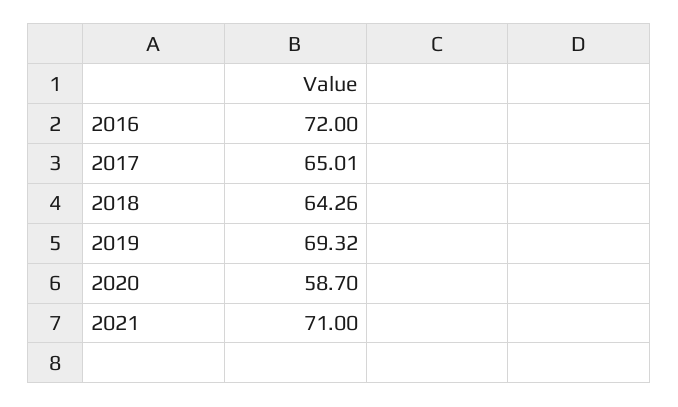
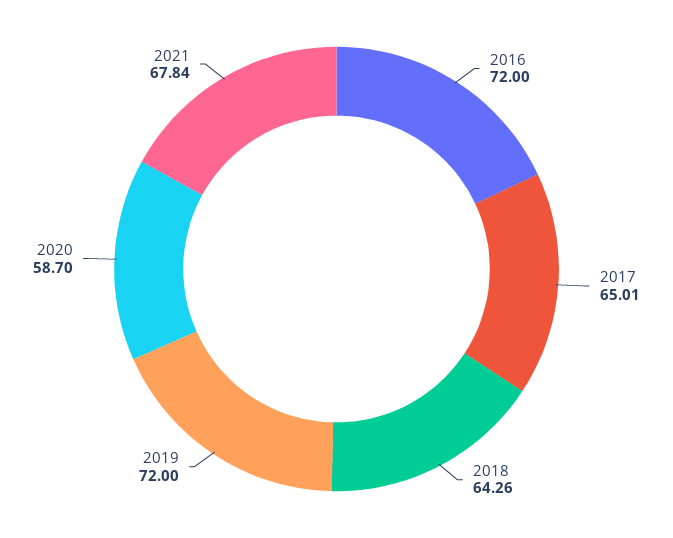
2019: 69.32 -> 72
2021: 71 -> 67.84

